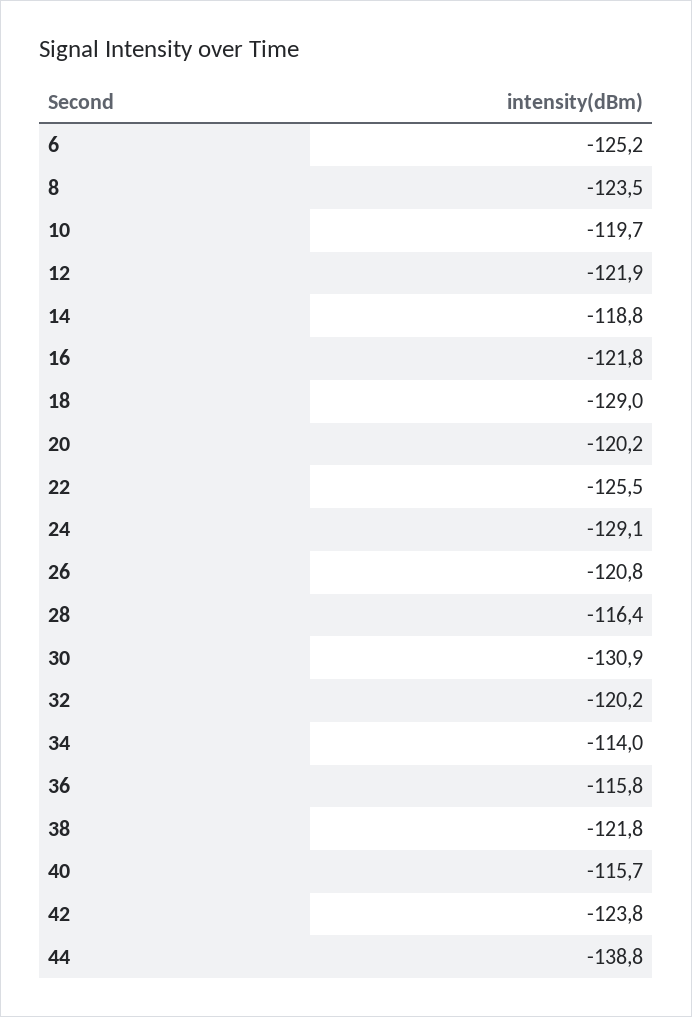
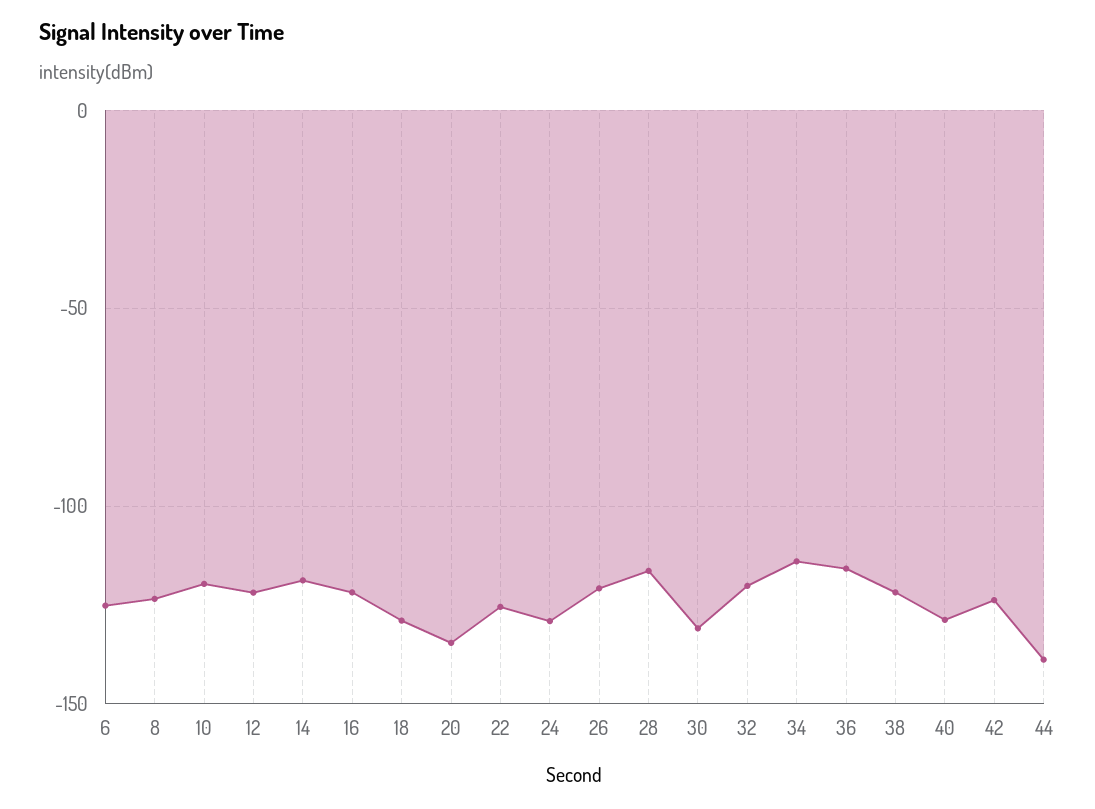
20: -120.2 -> -135
40: -115.7 -> -130

